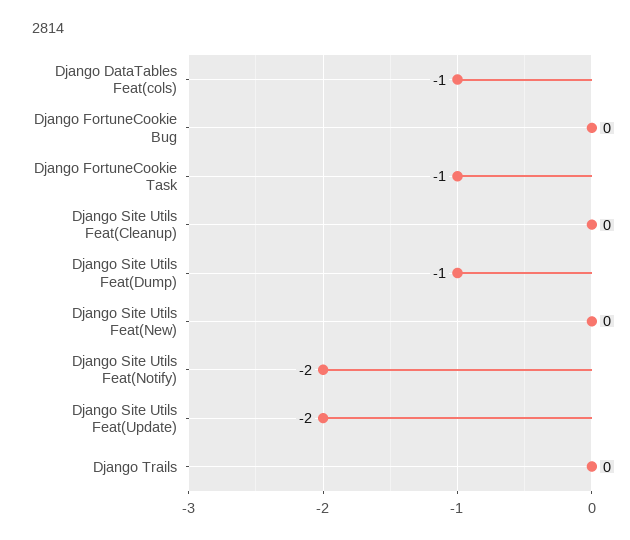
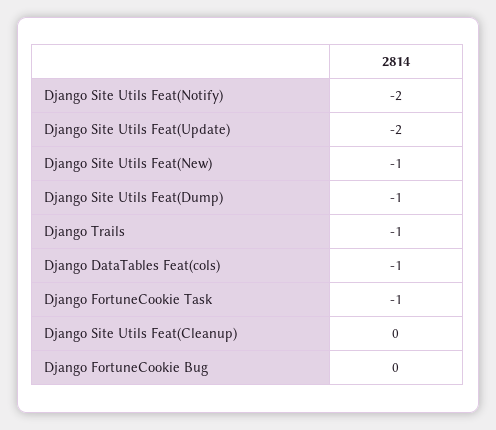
Django Site Utils Feat(New): 0 -> -1
Django Trails: 0 -> -1

